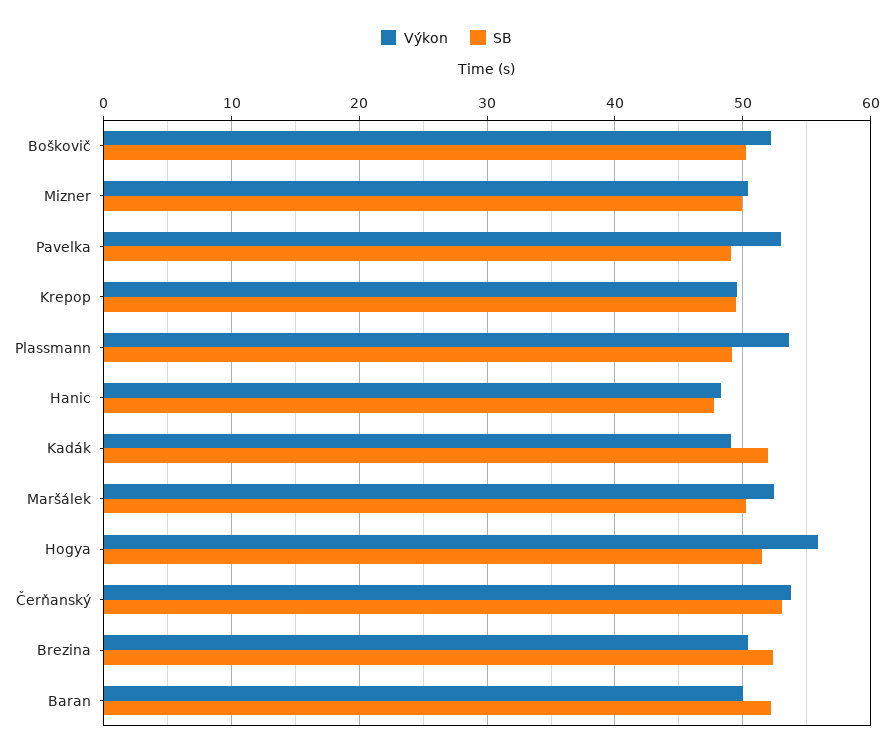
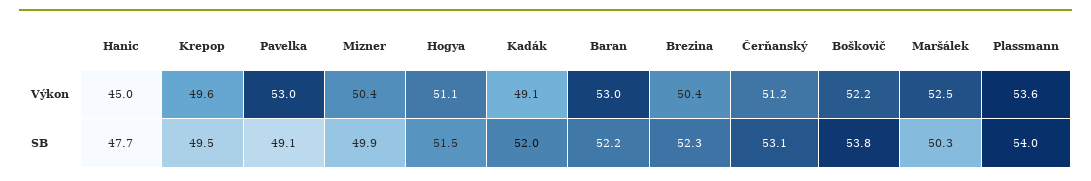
SB, Boškovič: 50 -> 53.8
SB, Plassmann: 49 -> 54
Výkon, Hanic: 48 -> 45
Výkon, Hogya: 56 -> 51.1
Výkon, Čerňanský: 54 -> 51.2
Výkon, Baran: 50 -> 53

